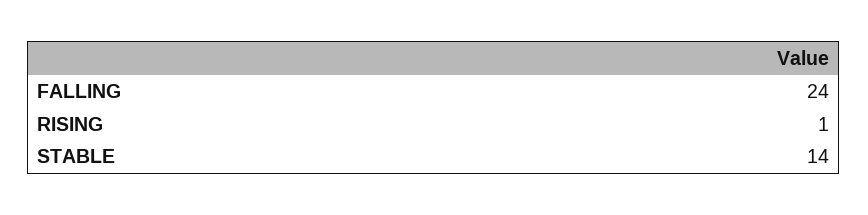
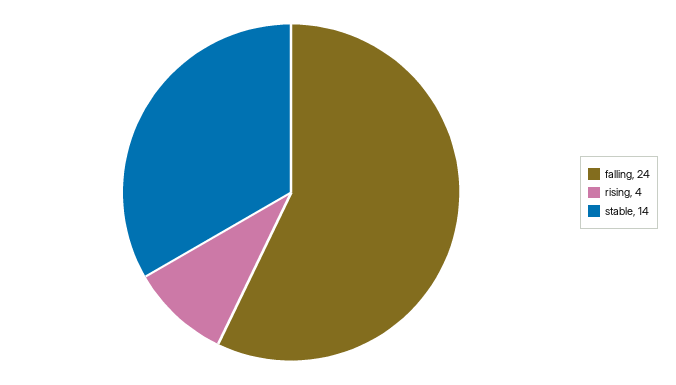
RISING: 1 -> 4

